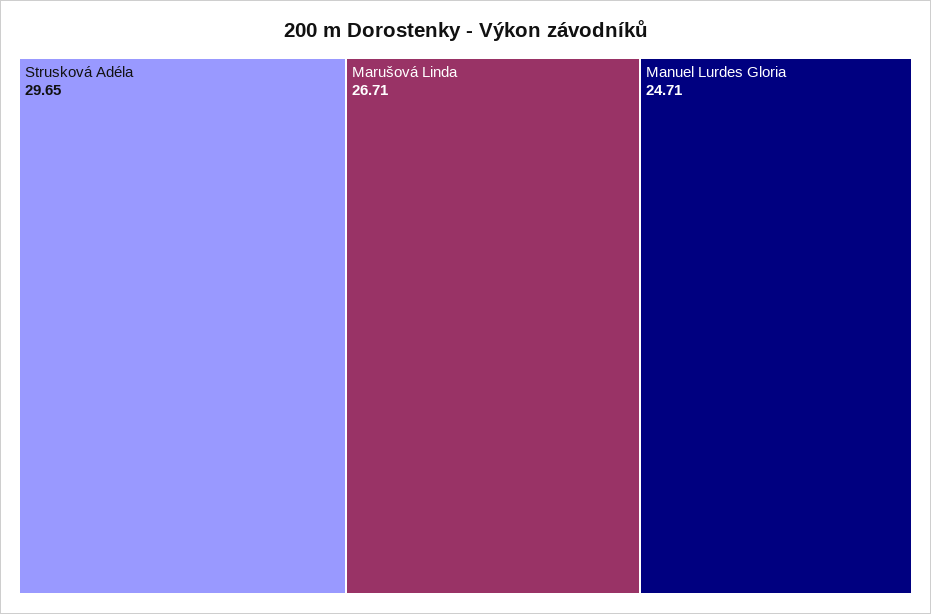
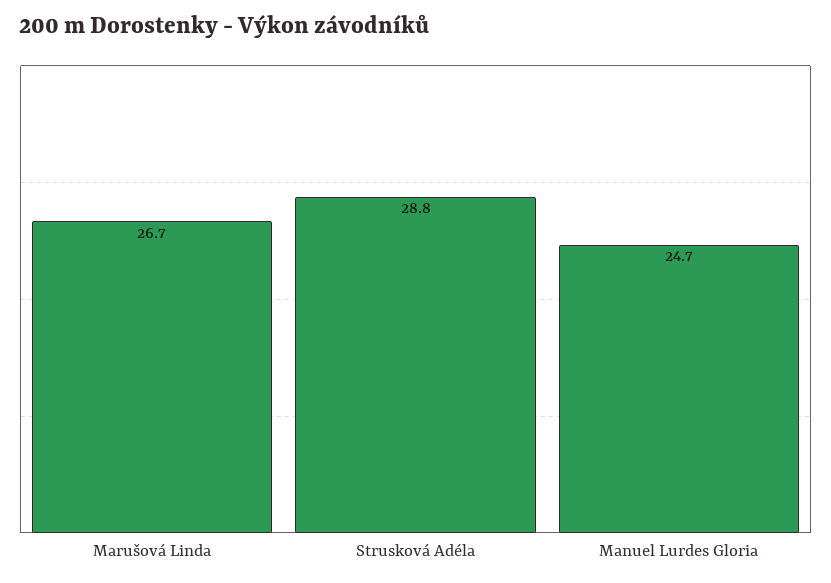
Strusková Adéla: 29.65 -> 28.8

